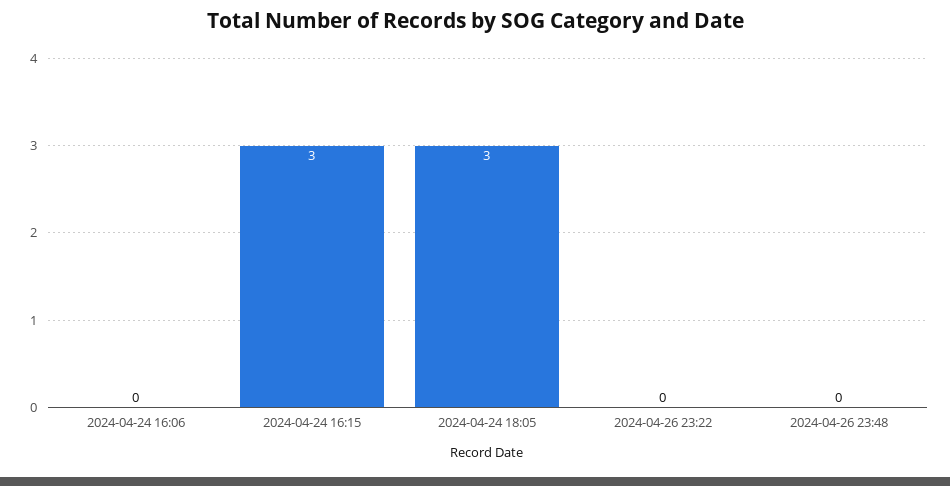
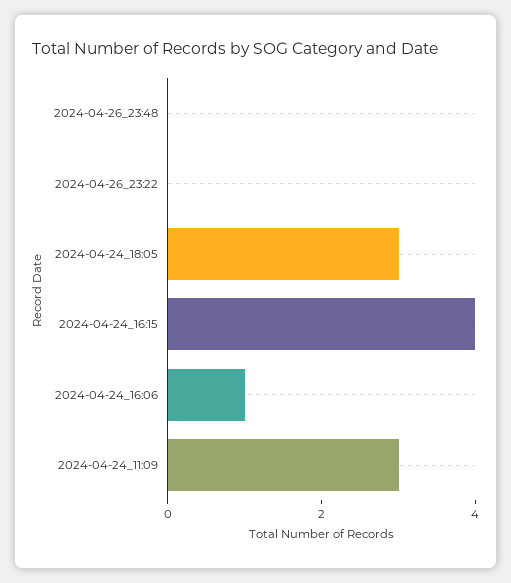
2024-04-24 16:06: 0 -> 1
2024-04-24 16:15: 3 -> 4
2024-04-24_11:09: none -> 3

